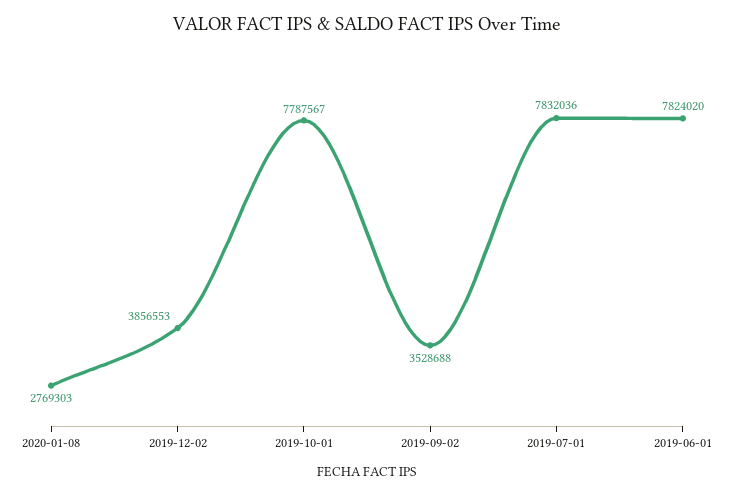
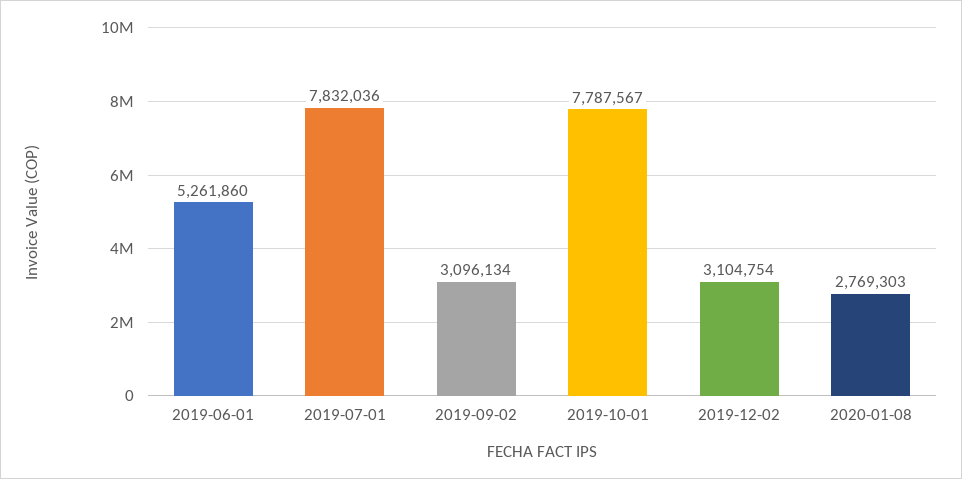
2019-12-02: 3856553 -> 3104754
2019-09-02: 3528688 -> 3096134
2019-06-01: 7824020 -> 5261860

